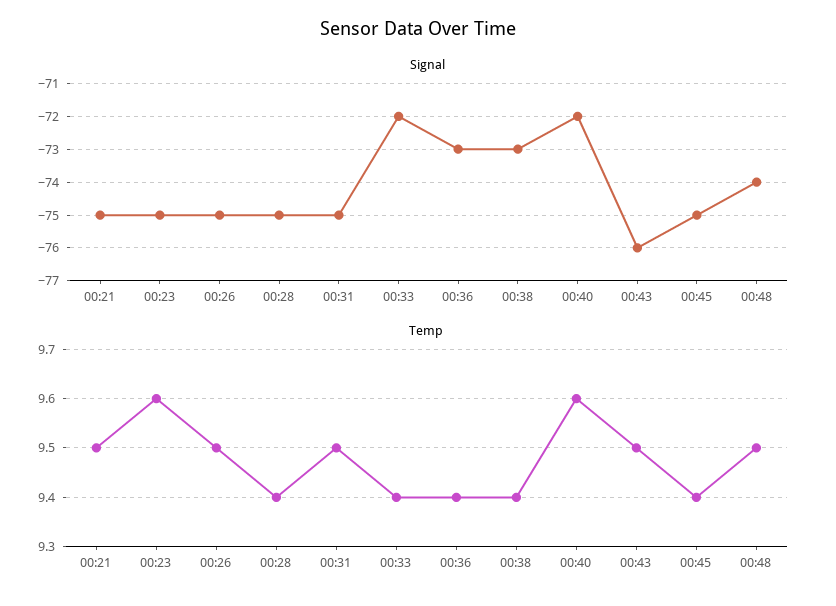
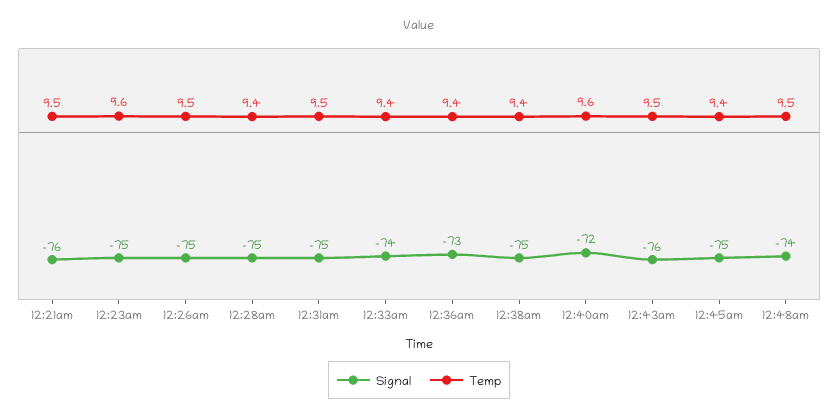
Signal, 00:21: -75 -> -76
Signal, 00:33: -72 -> -74
Signal, 00:38: -73 -> -75

